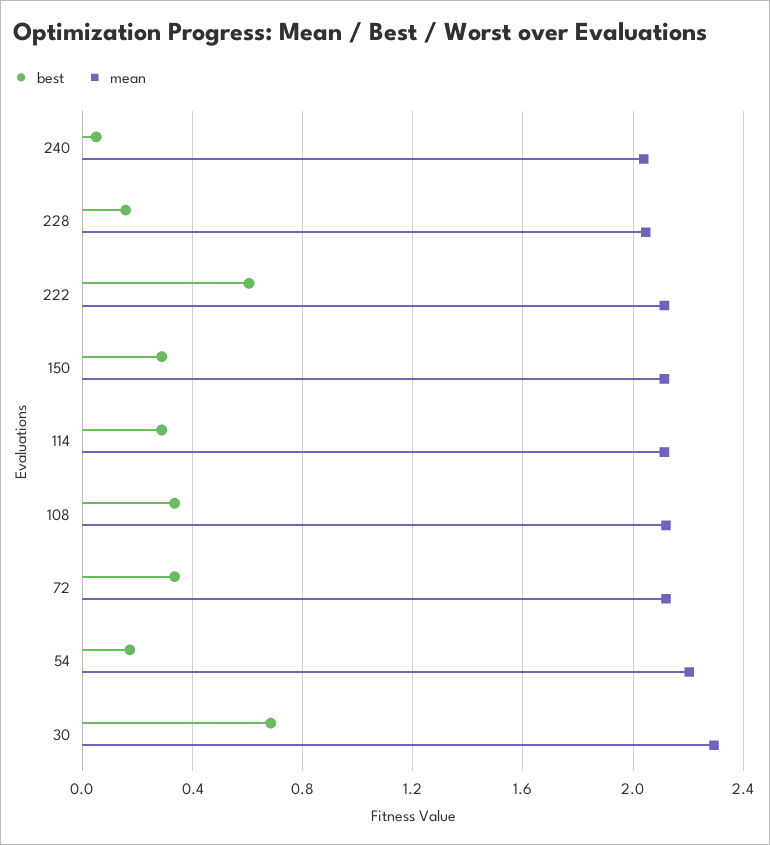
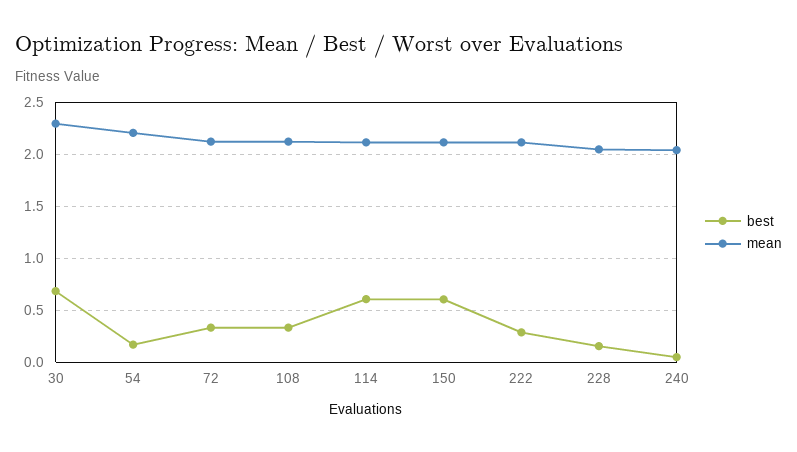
best, 222: 0.6 -> 0.3
best, 150: 0.3 -> 0.6
best, 114: 0.3 -> 0.6

